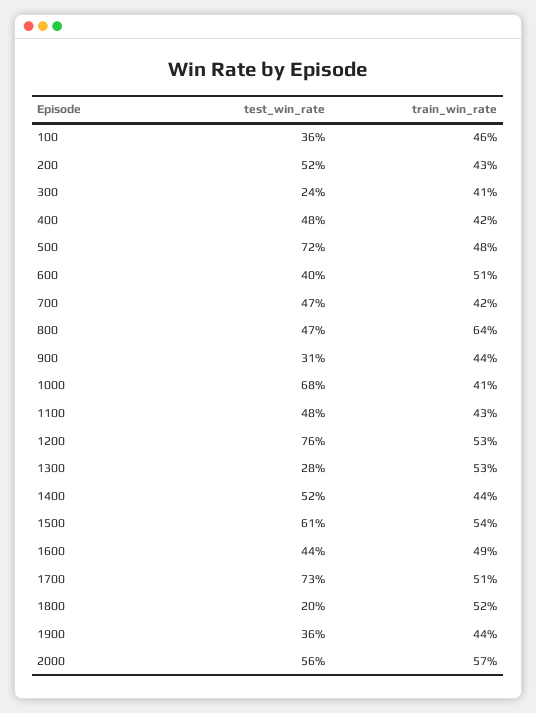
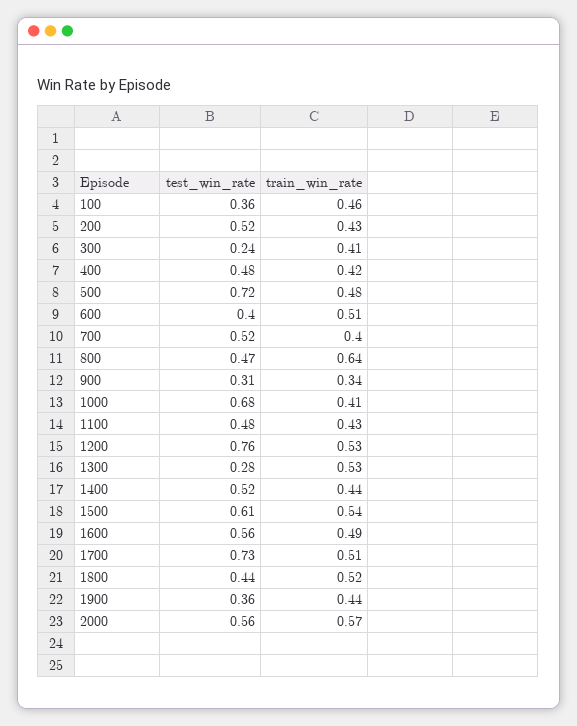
test_win_rate, 700: 0.47 -> 0.52
train_win_rate, 700: 0.42 -> 0.4
train_win_rate, 900: 0.44 -> 0.34
test_win_rate, 1600: 0.44 -> 0.56
test_win_rate, 1800: 0.2 -> 0.44

